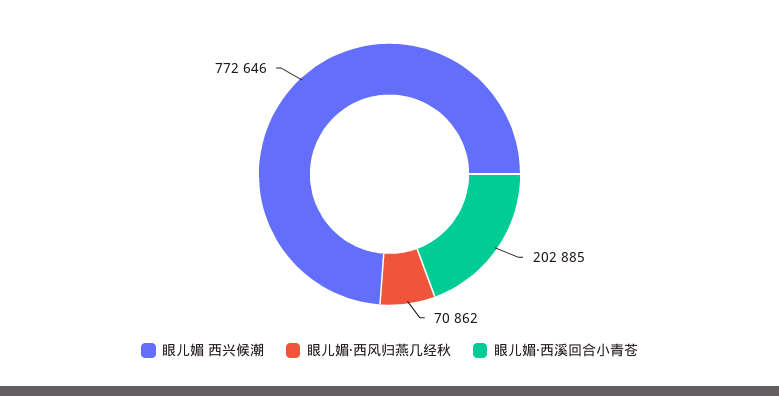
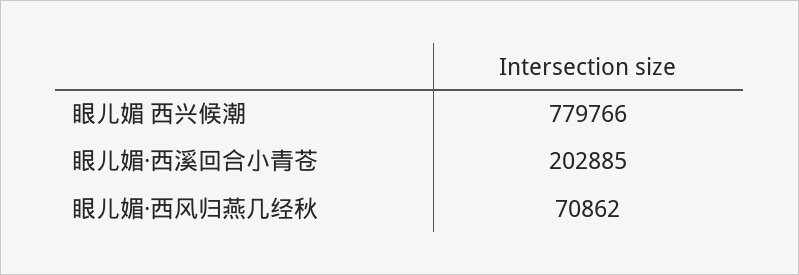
眼儿媚 西兴候潮: 772646 -> 779766

